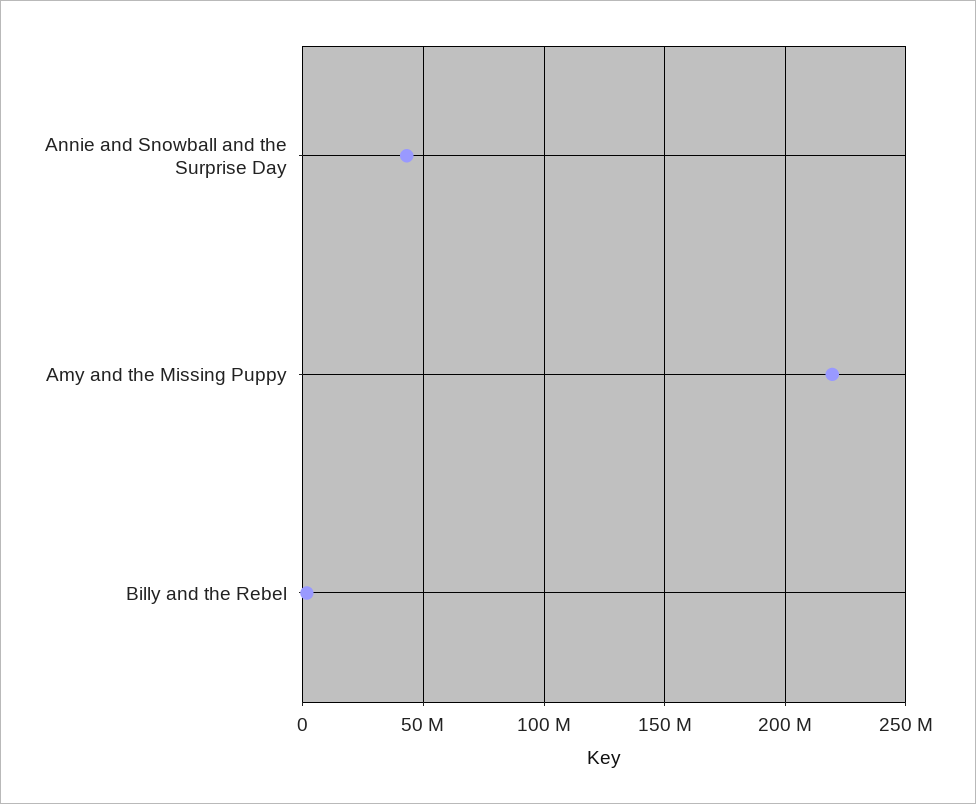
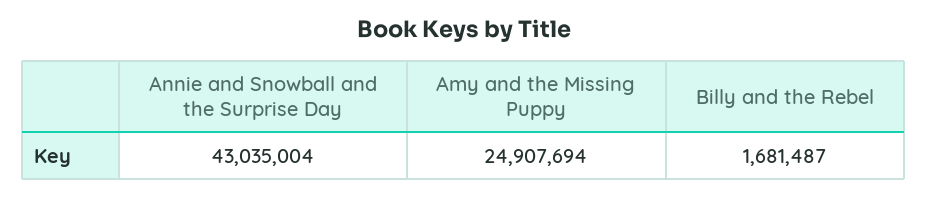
Amy and the Missing Puppy: 220000000 -> 24907694

